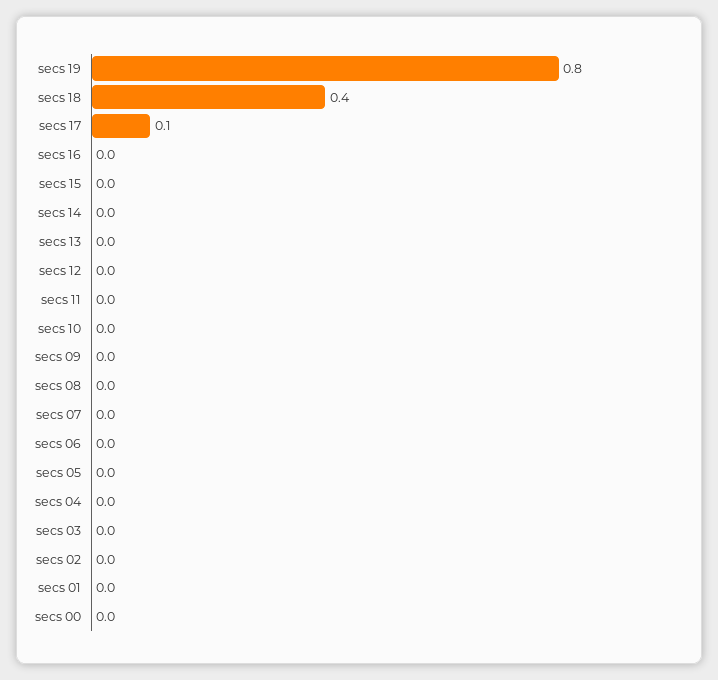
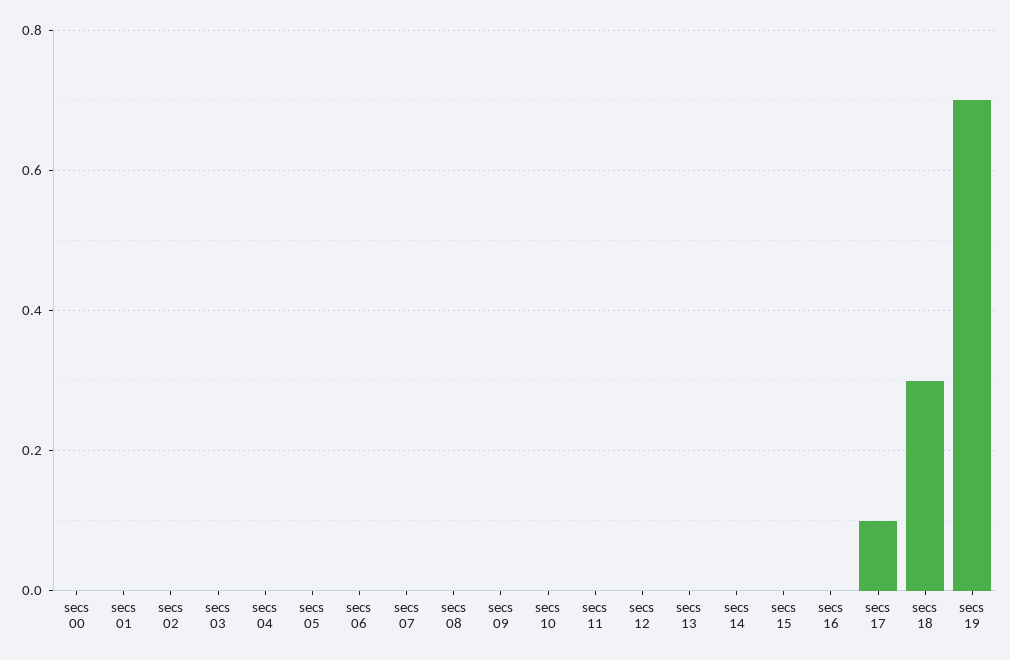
secs 19: 0.8 -> 0.7
secs 18: 0.4 -> 0.3

